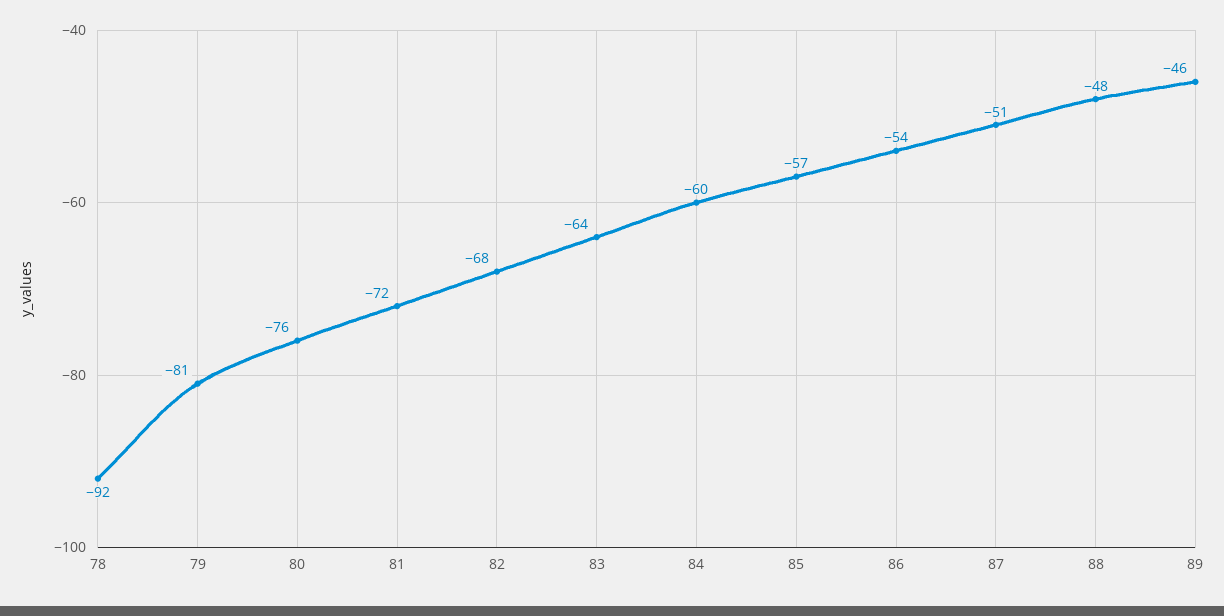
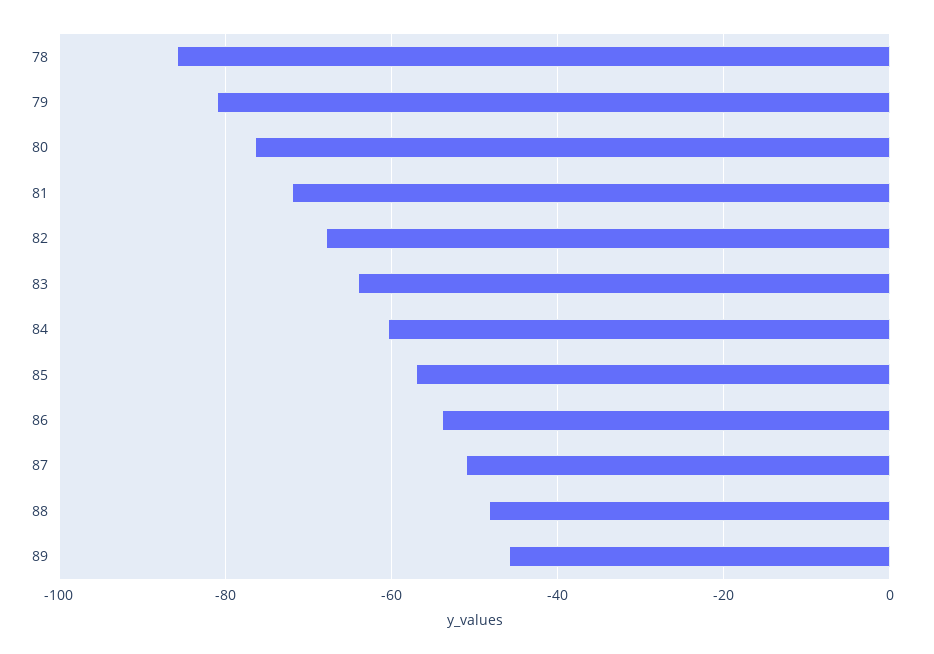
78: -92 -> -86

